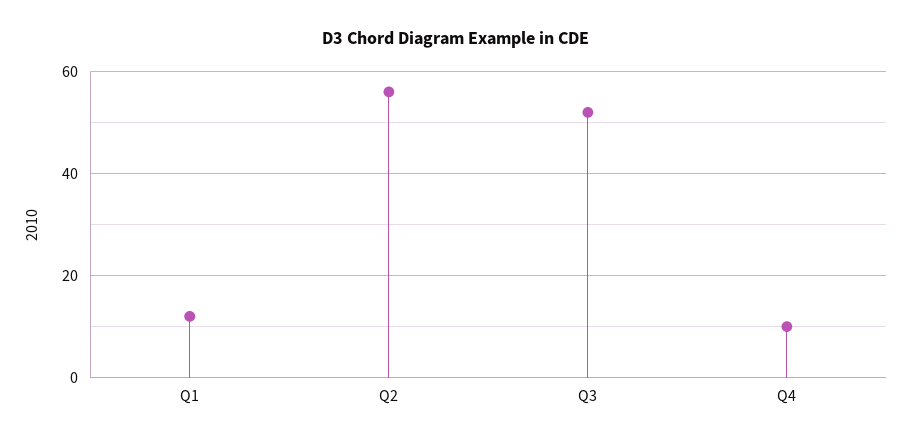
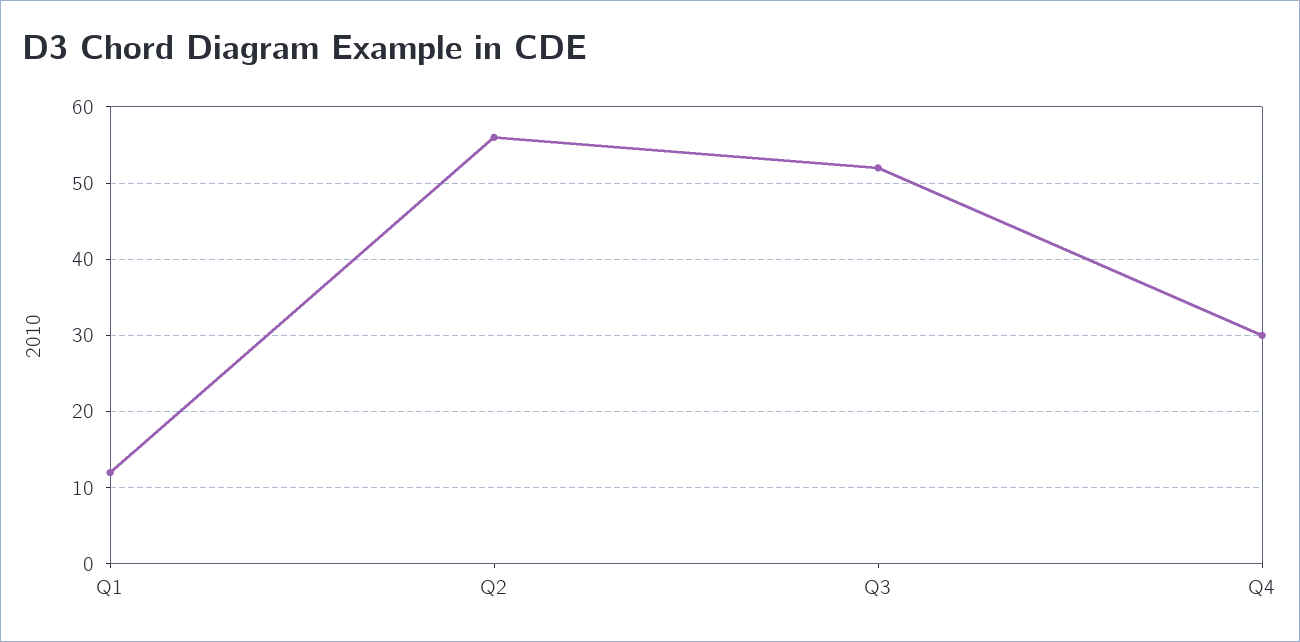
Q4: 10 -> 30

